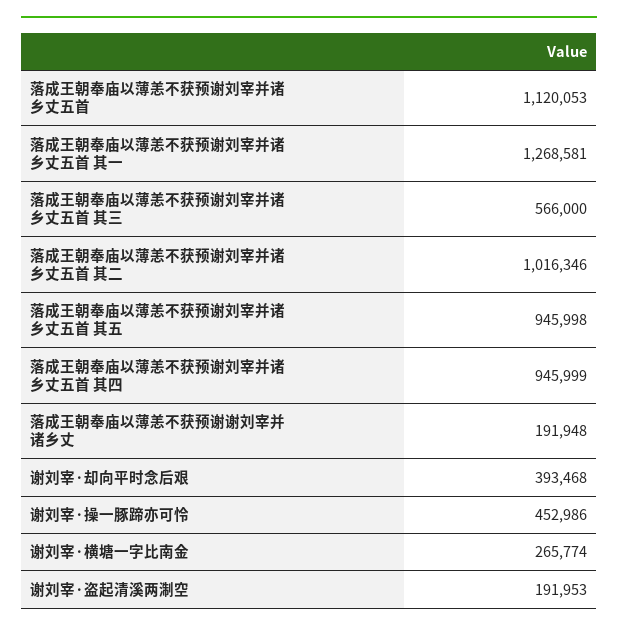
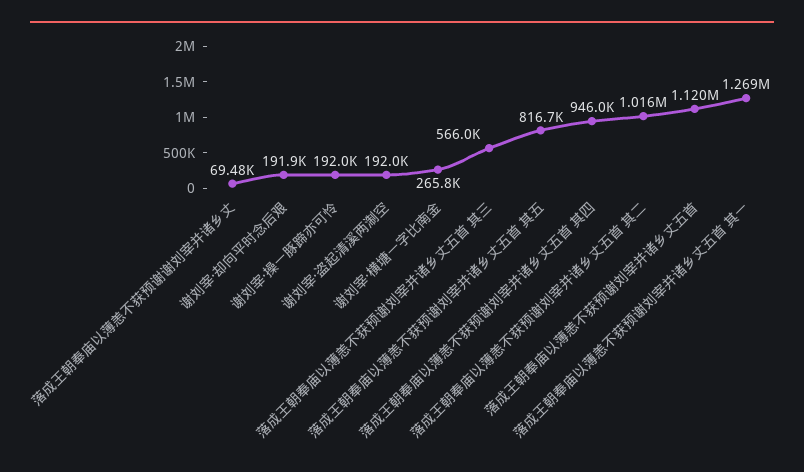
落成王朝奉庙以薄恙不获预谢刘宰并诸乡丈五首 其五: 945998 -> 816700
落成王朝奉庙以薄恙不获预谢谢刘宰并诸乡丈: 191948 -> 69480
谢刘宰·却向平时念后艰: 393468 -> 191900
谢刘宰·操一豚蹄亦可怜: 452986 -> 192000

